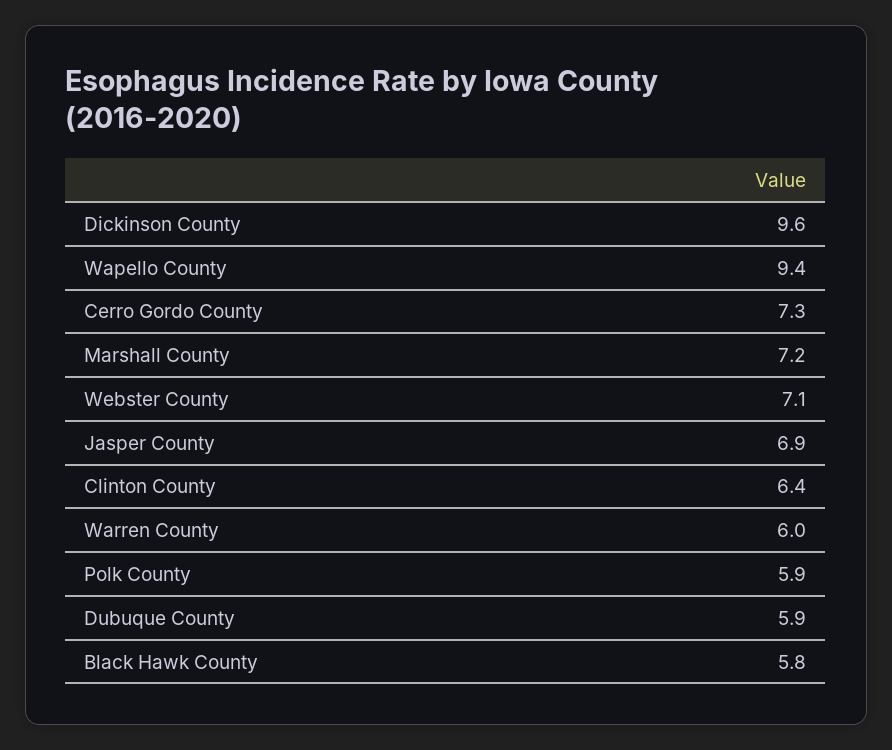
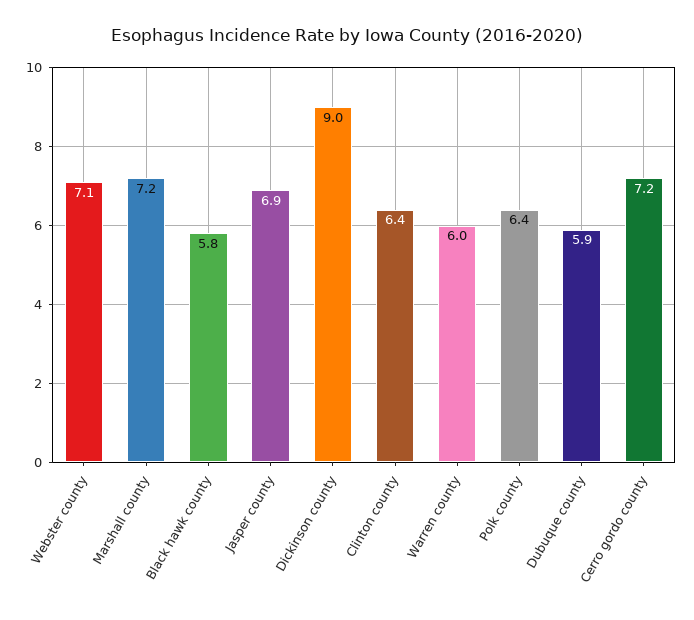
Dickinson County: 9.6 -> 9
Wapello County: 9.4 -> none
Cerro Gordo County: 7.3 -> 7.2
Polk County: 5.9 -> 6.4

